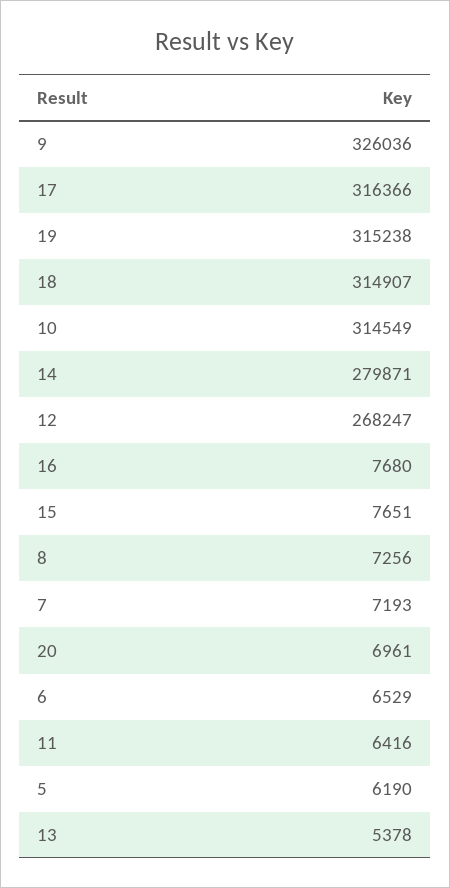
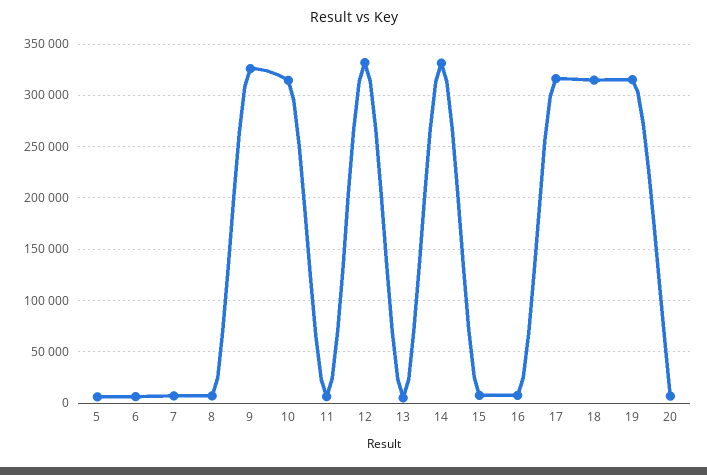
14: 279871 -> 330000
12: 268247 -> 330000

